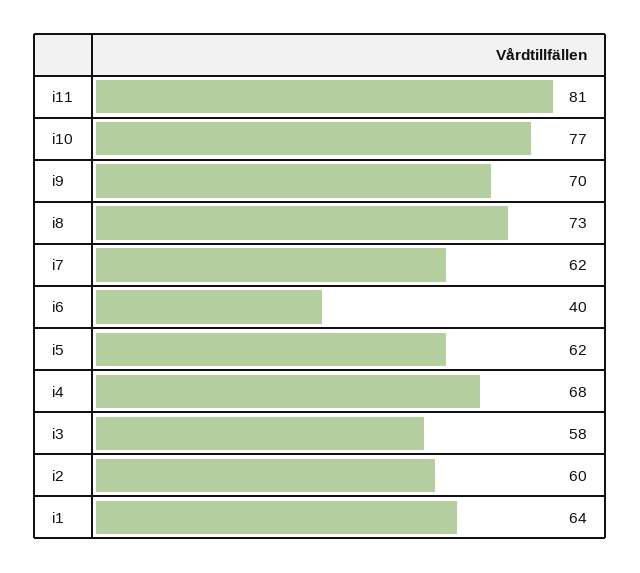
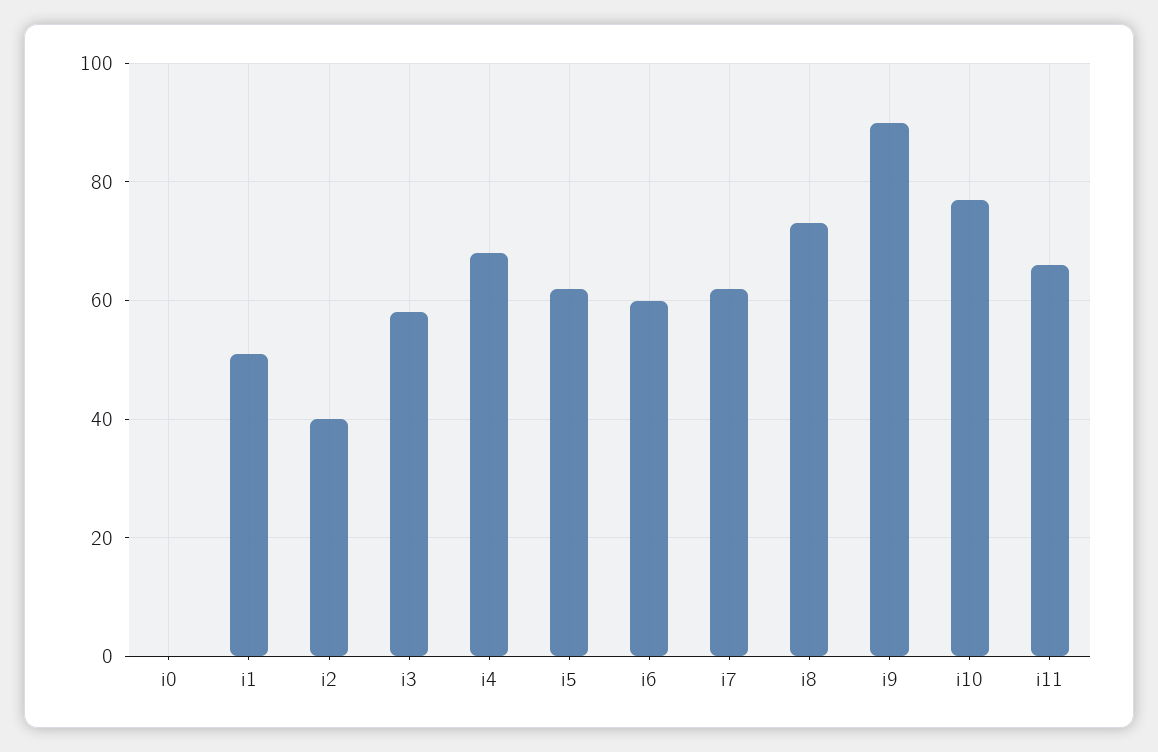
i11: 81 -> 65
i9: 70 -> 90
i6: 40 -> 60
i2: 60 -> 40
i1: 64 -> 50
i0: none -> 0

